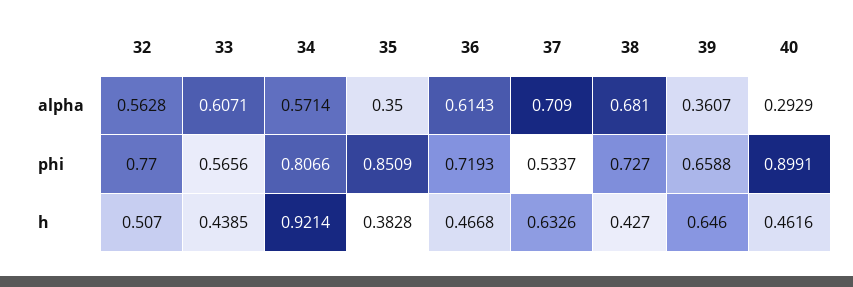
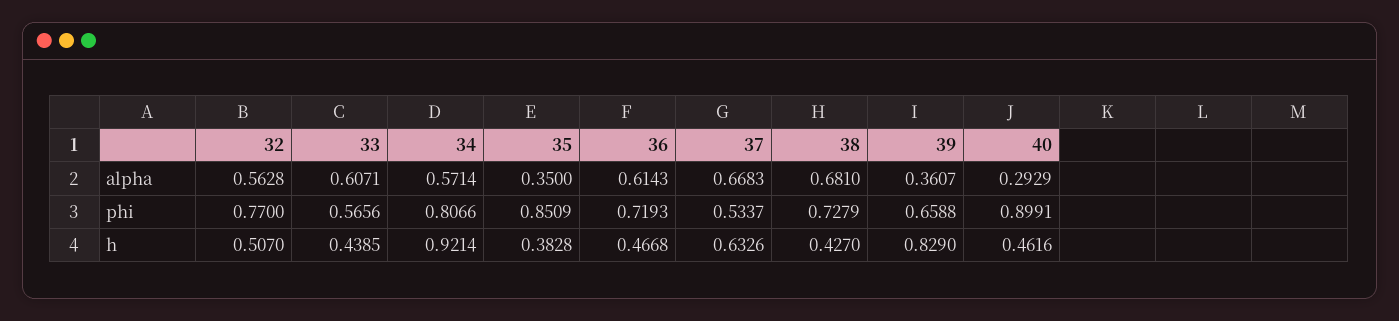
37, alpha: 0.709 -> 0.6683
38, phi: 0.727 -> 0.7279
39, h: 0.646 -> 0.829

